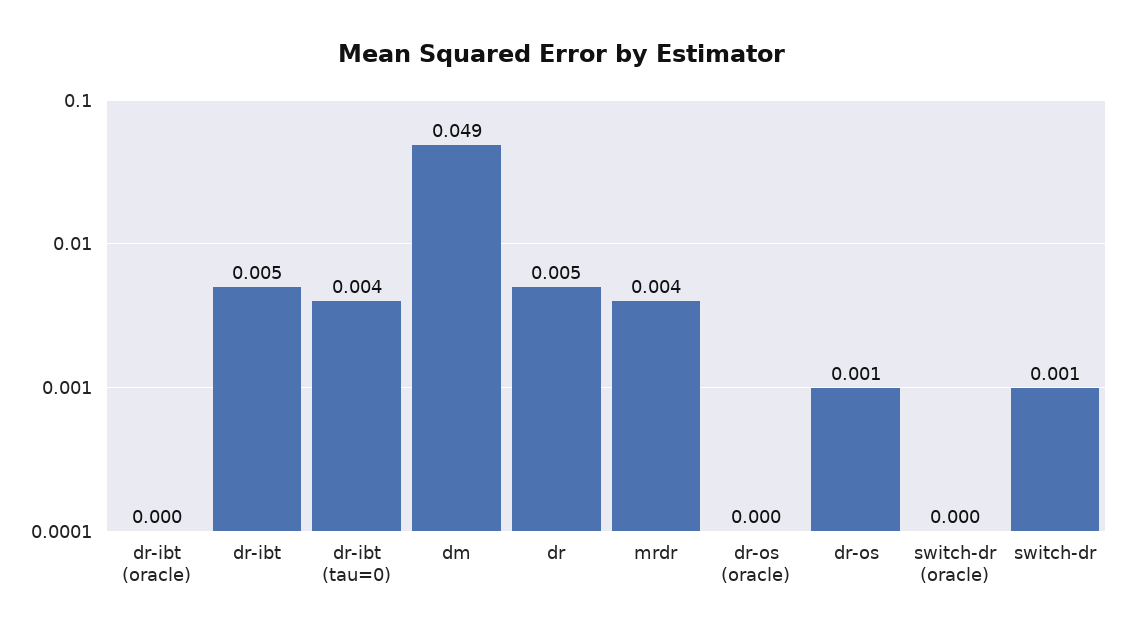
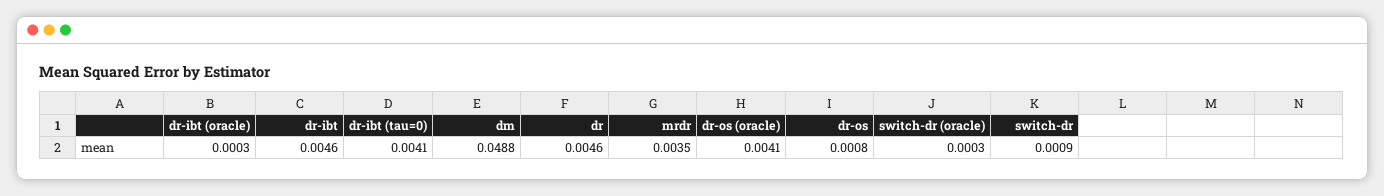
dr-os (oracle): 0 -> 0.0041

